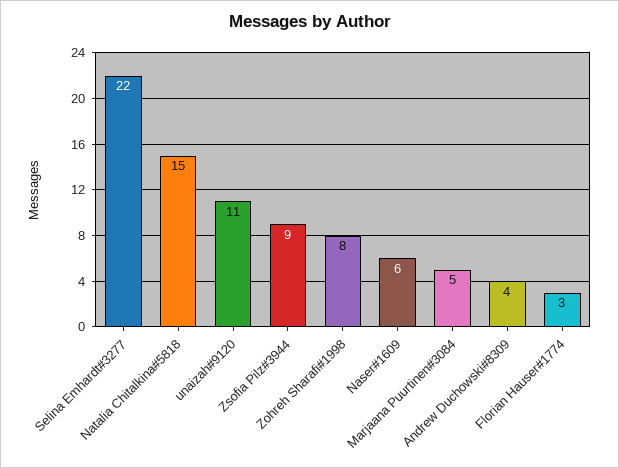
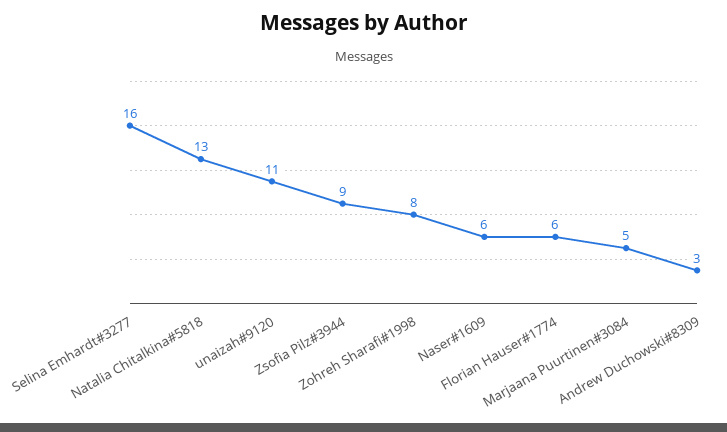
Selina Emhardt#3277: 22 -> 16
Natalia Chitalkina#5818: 15 -> 13
Andrew Duchowski#8309: 4 -> 3
Florian Hauser#1774: 3 -> 6

